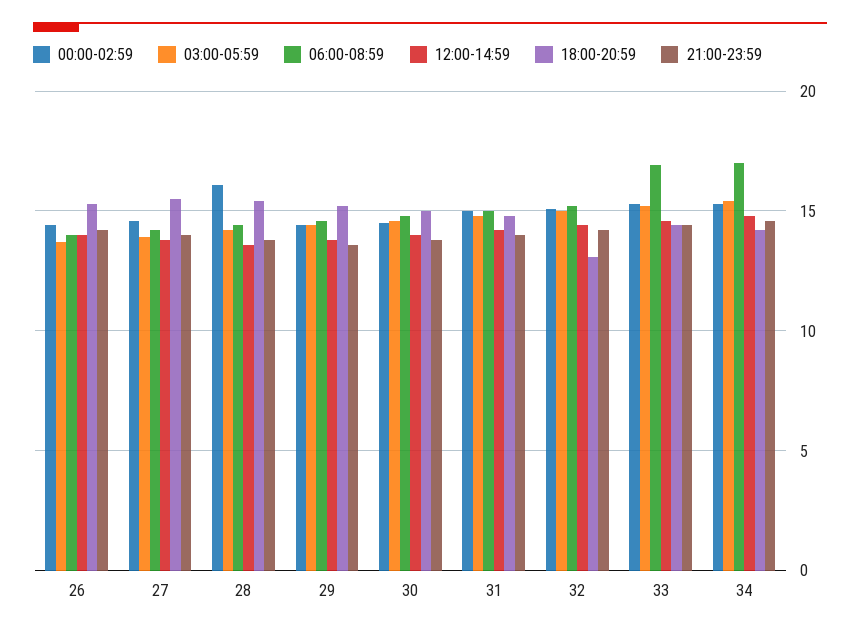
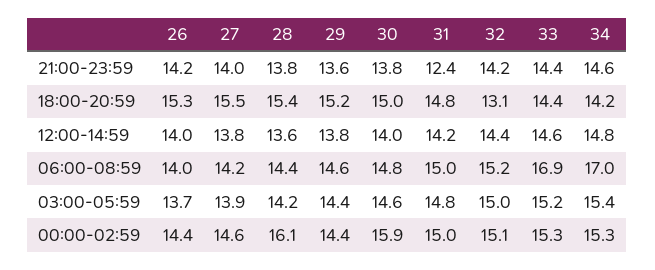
00:00-02:59, 30: 14.5 -> 15.9
21:00-23:59, 31: 14 -> 12.4

